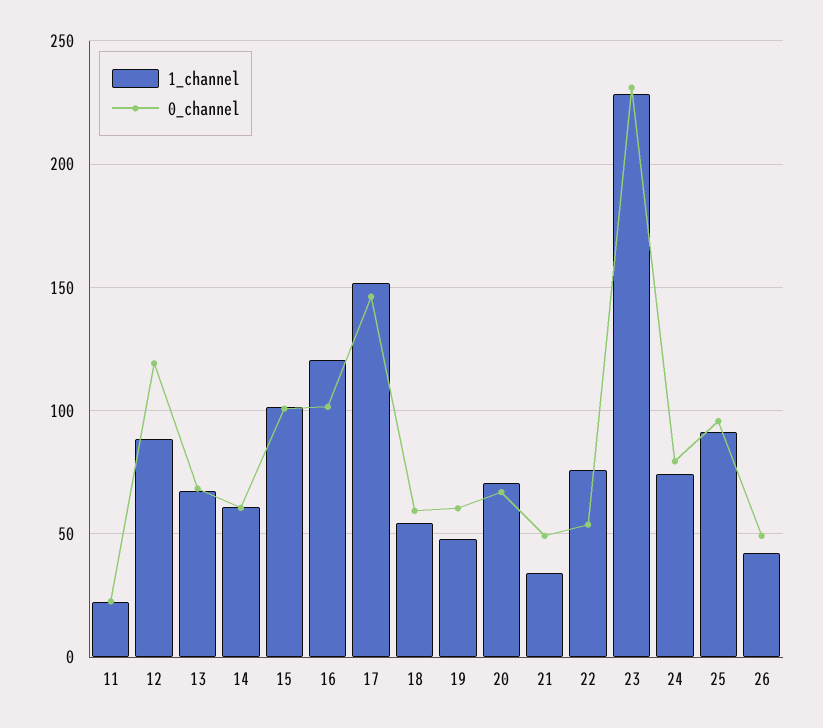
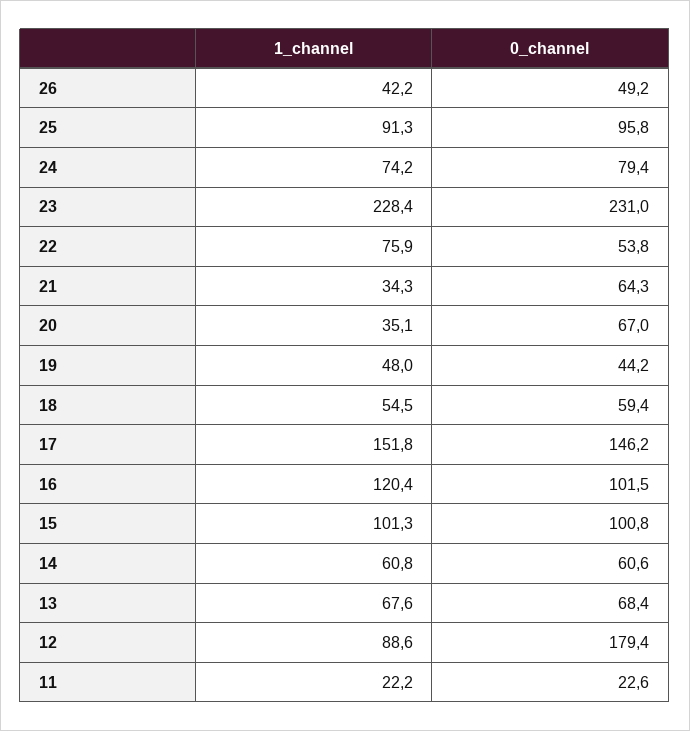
0_channel, 12: 120 -> 179.4
0_channel, 19: 60 -> 44.2
1_channel, 20: 70 -> 35.1
0_channel, 21: 50 -> 64.3

